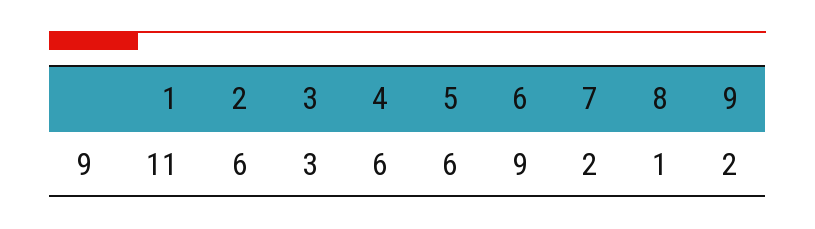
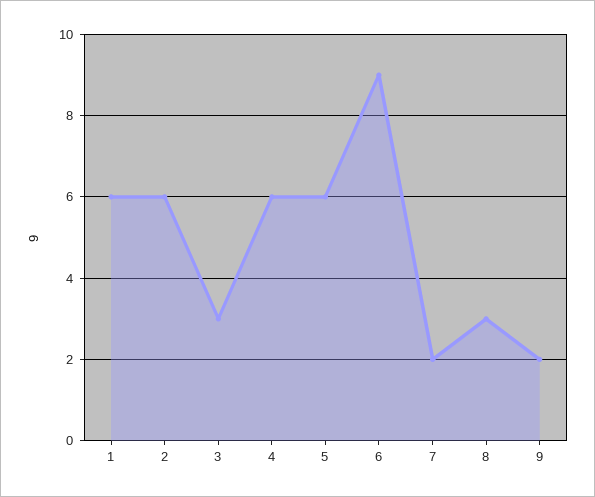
1: 11 -> 6
8: 1 -> 3

